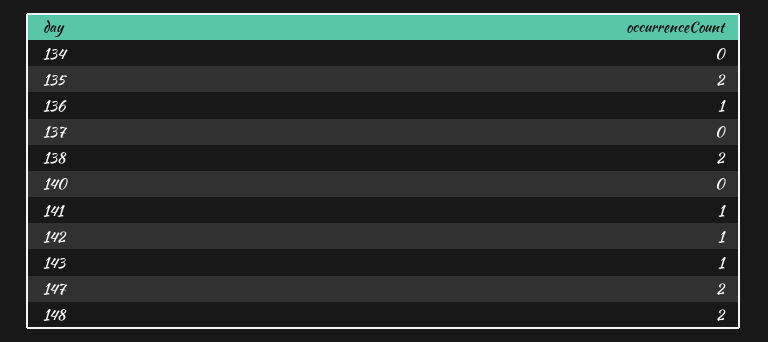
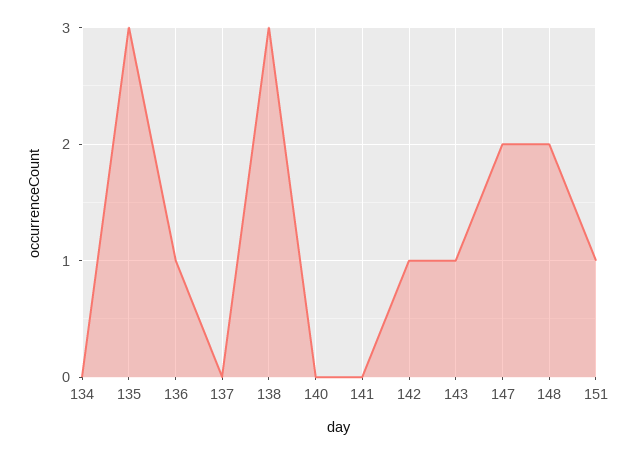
135: 2 -> 3
138: 2 -> 3
141: 1 -> 0
151: none -> 1

